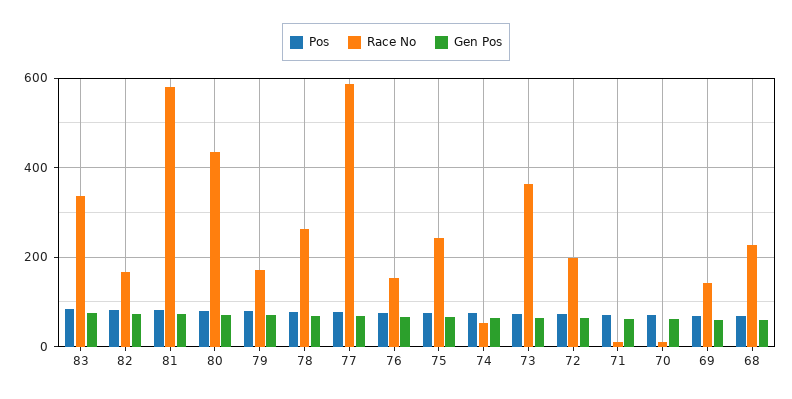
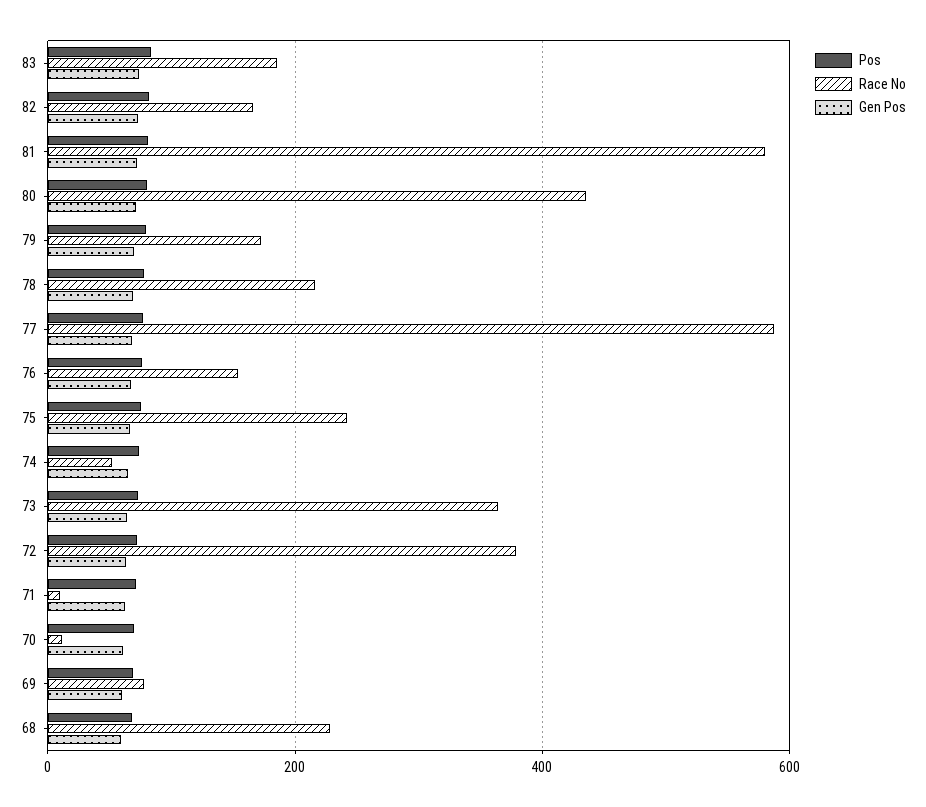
Race No, 83: 340 -> 180
Race No, 78: 260 -> 220
Race No, 72: 200 -> 380
Race No, 69: 140 -> 80

